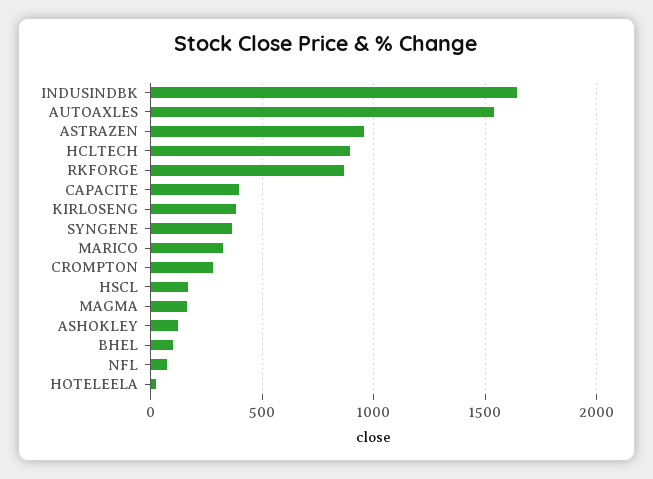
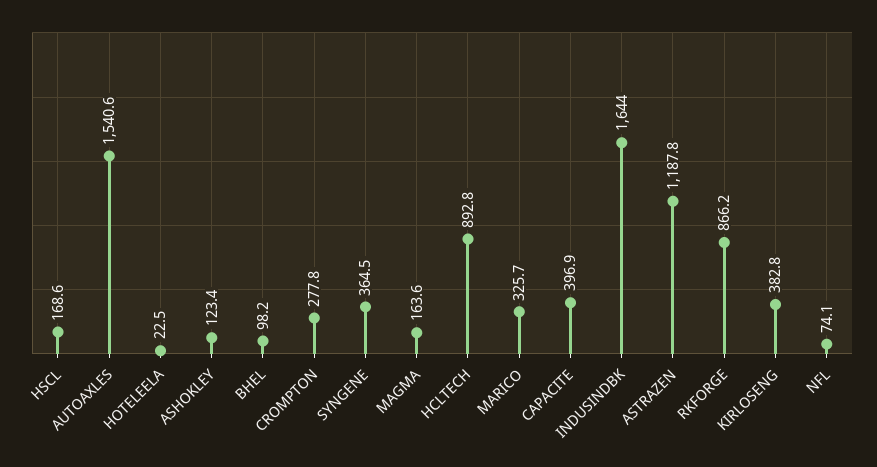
ASTRAZEN: 950 -> 1187.8

